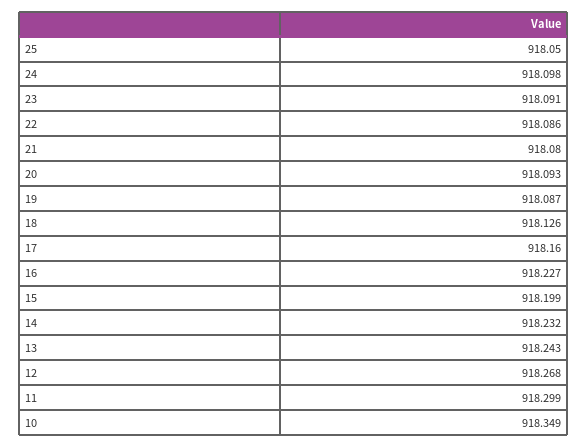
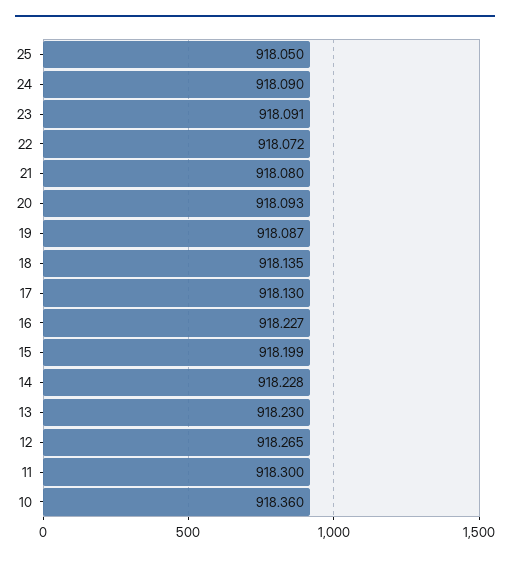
24: 918.098 -> 918.09
22: 918.086 -> 918.072
18: 918.126 -> 918.135
17: 918.16 -> 918.13
14: 918.232 -> 918.228
13: 918.243 -> 918.23
12: 918.268 -> 918.265
11: 918.299 -> 918.3
10: 918.349 -> 918.36

